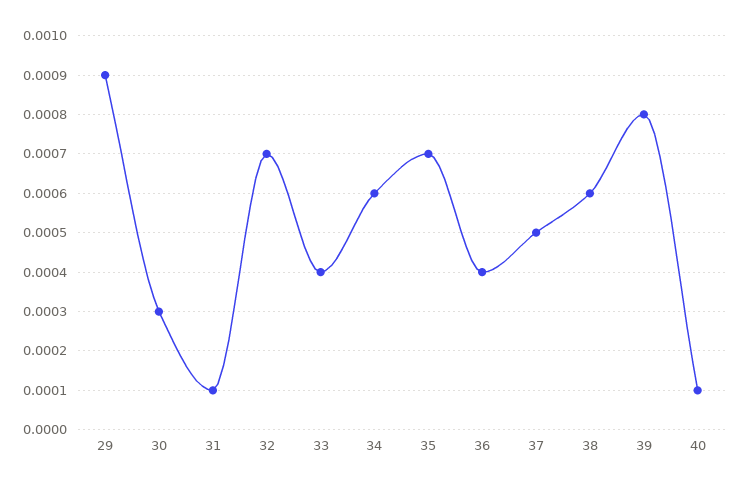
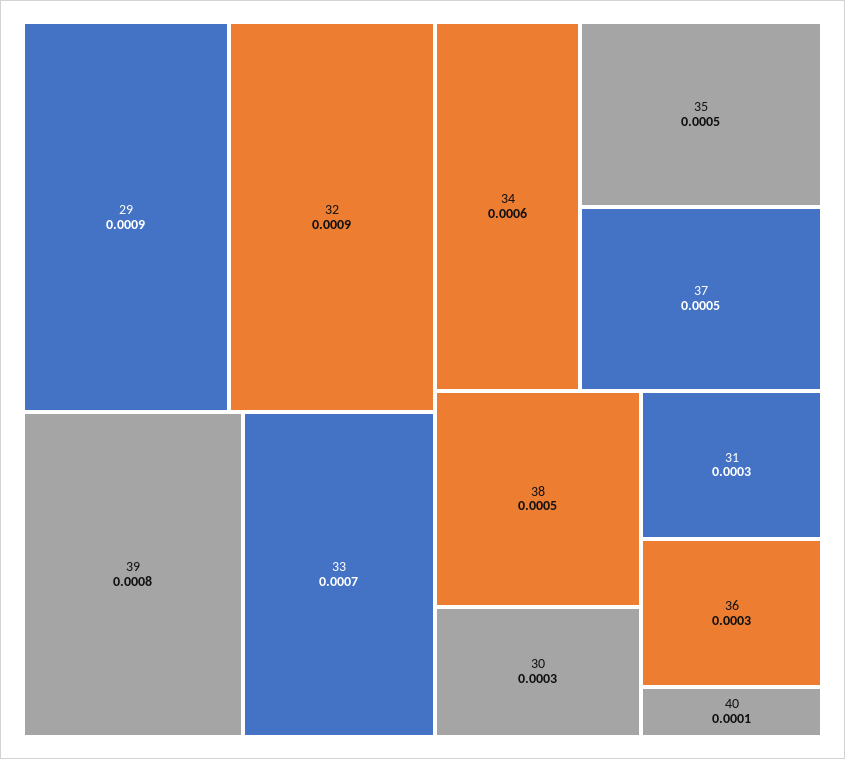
31: 0.0001 -> 0.0003
32: 0.0007 -> 0.0009
33: 0.0004 -> 0.0007
35: 0.0007 -> 0.0005
36: 0.0004 -> 0.0003
38: 0.0006 -> 0.0005

